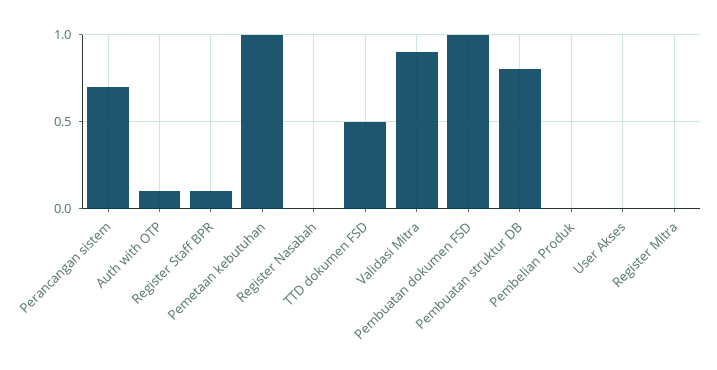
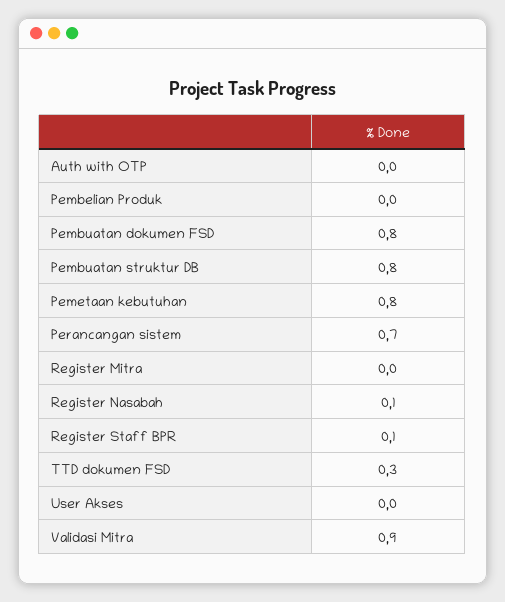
Auth with OTP: 0.1 -> 0
Pemetaan kebutuhan: 1 -> 0.8
Register Nasabah: 0 -> 0.1
TTD dokumen FSD: 0.5 -> 0.3
Pembuatan dokumen FSD: 1 -> 0.8

